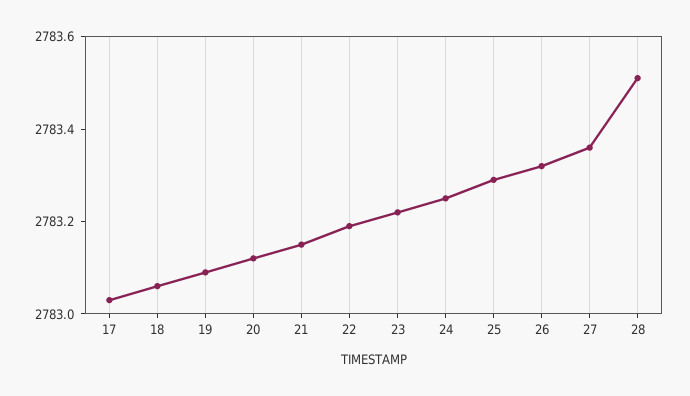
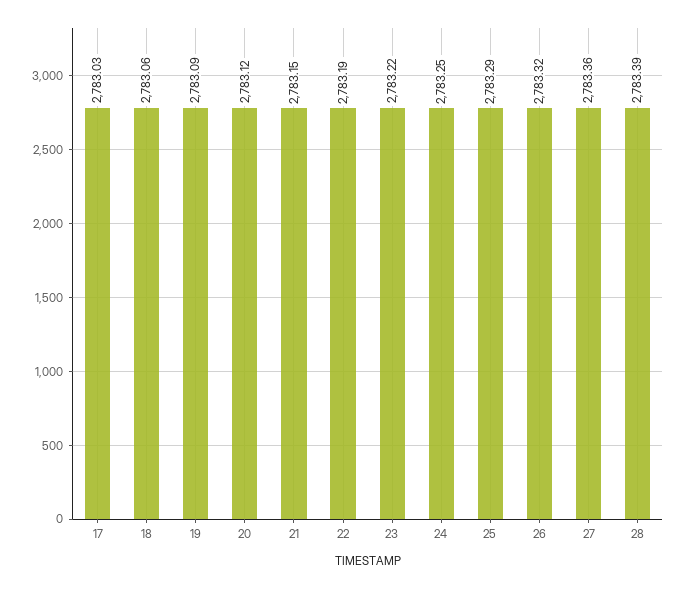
28: 2783.5 -> 2783.39

